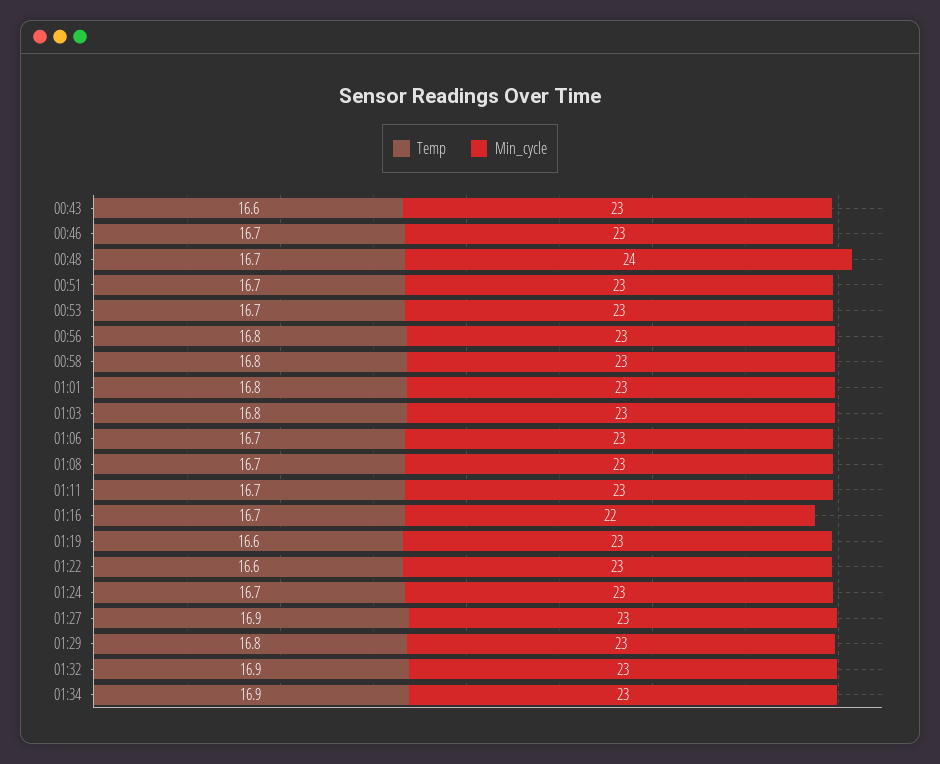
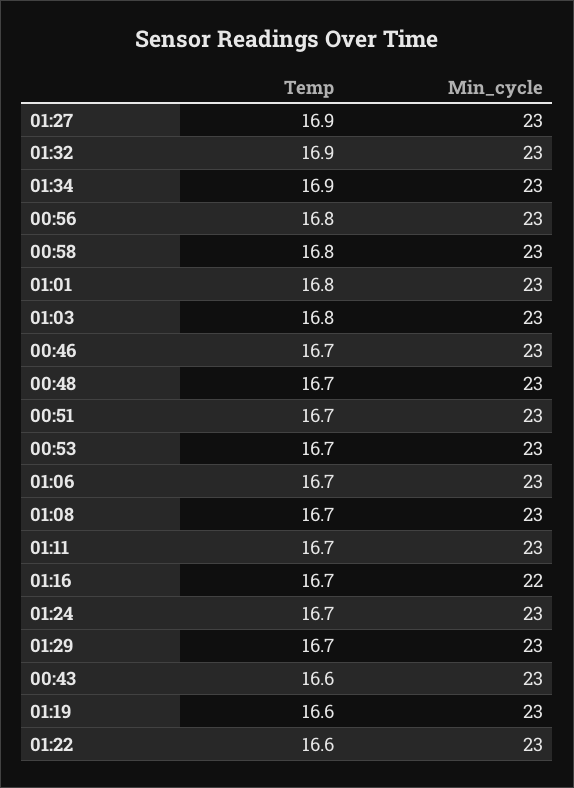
Min_cycle, 00:48: 24 -> 23
Temp, 01:29: 16.8 -> 16.7

